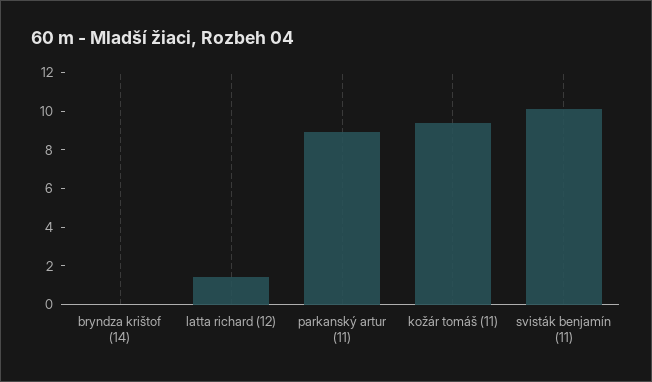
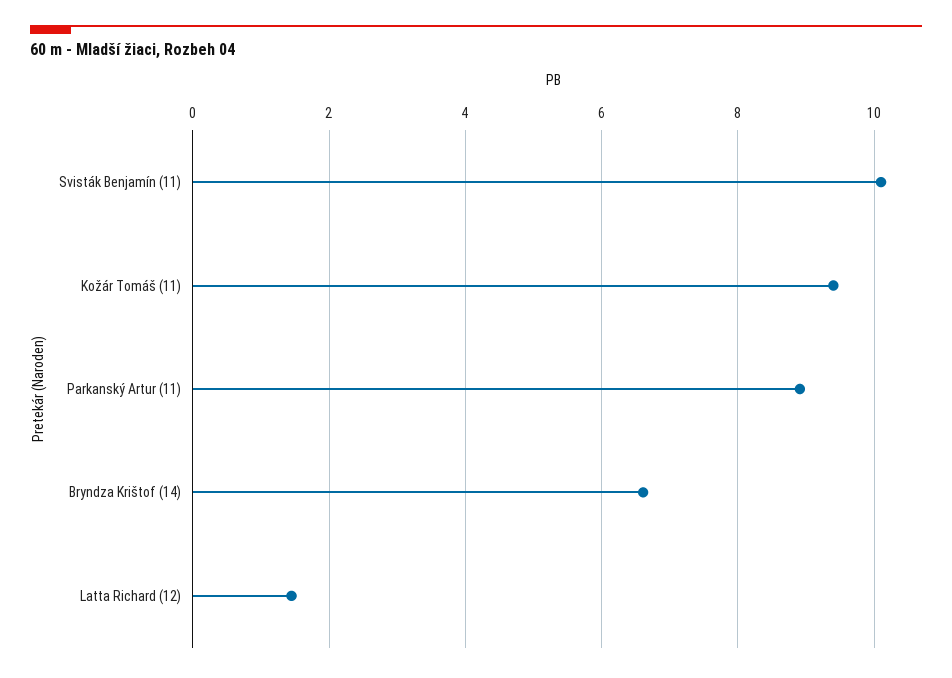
bryndza krištof (14): 0 -> 6.6

